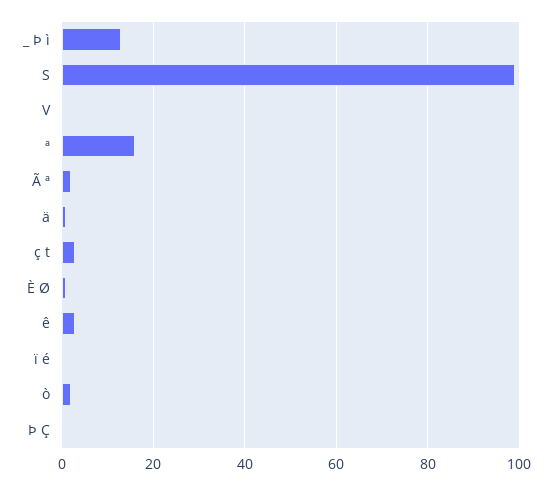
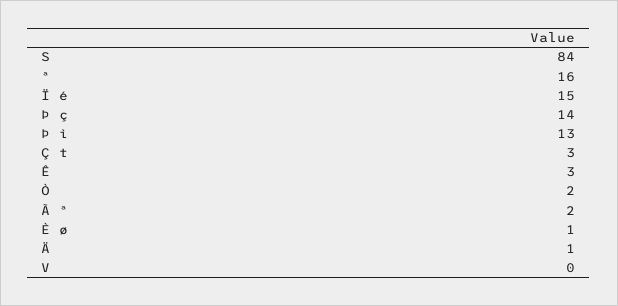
S: 100 -> 84
ï é: 0 -> 15
Þ Ç: 0 -> 14

